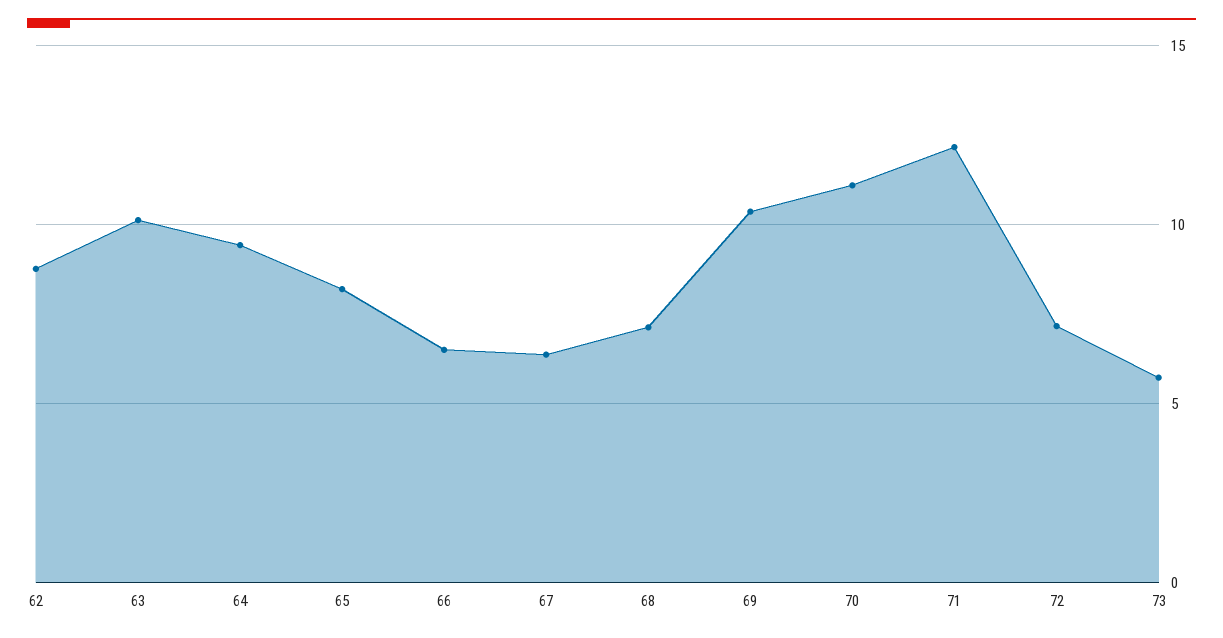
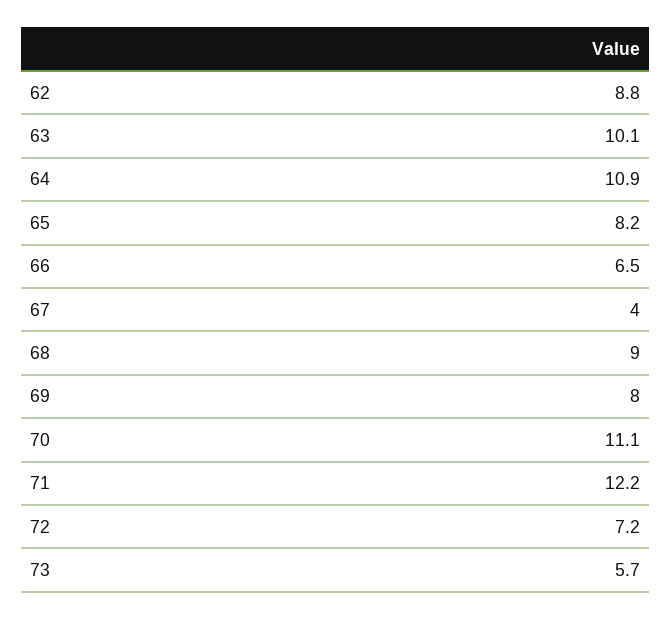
64: 9.5 -> 10.9
67: 6.5 -> 4
68: 7 -> 9
69: 10.5 -> 8

